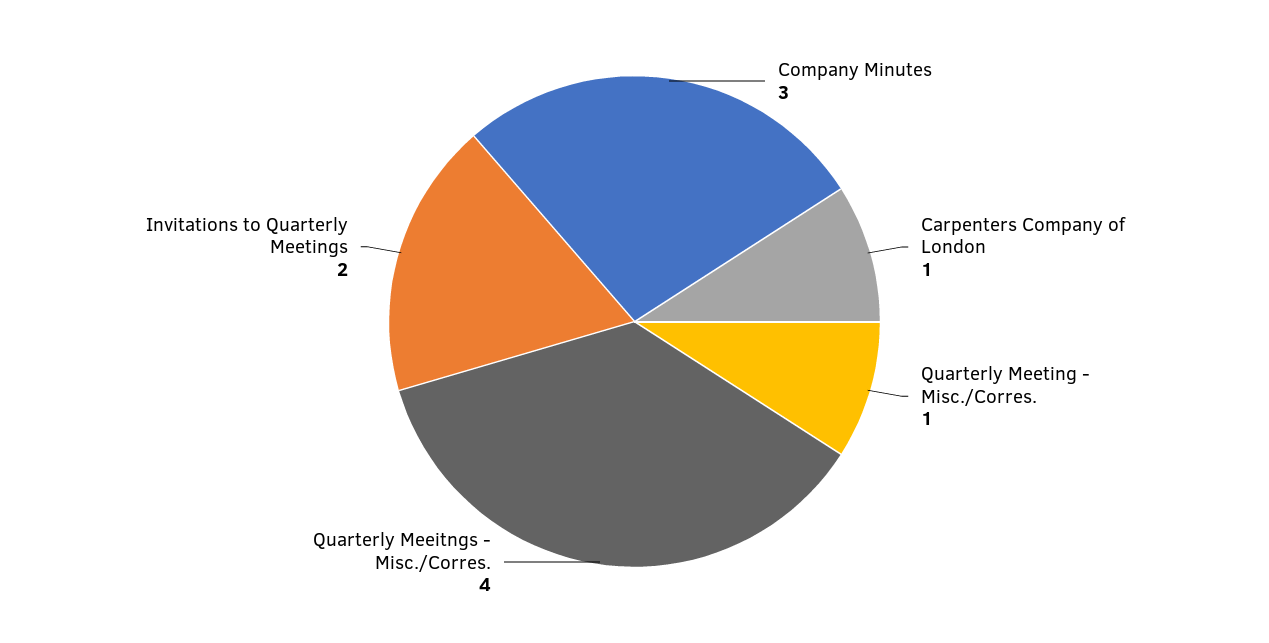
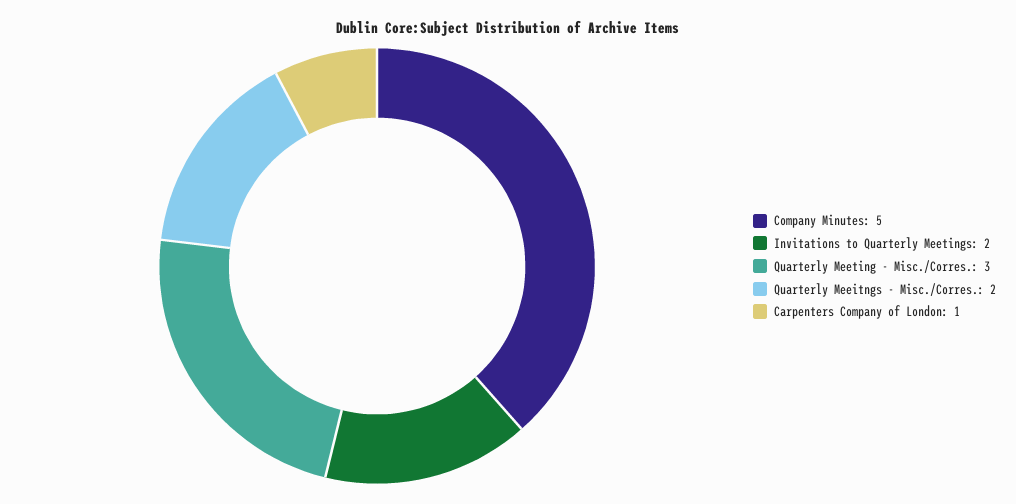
Company Minutes: 3 -> 5
Quarterly Meeting - Misc./Corres.: 1 -> 3
Quarterly Meeitngs - Misc./Corres.: 4 -> 2

